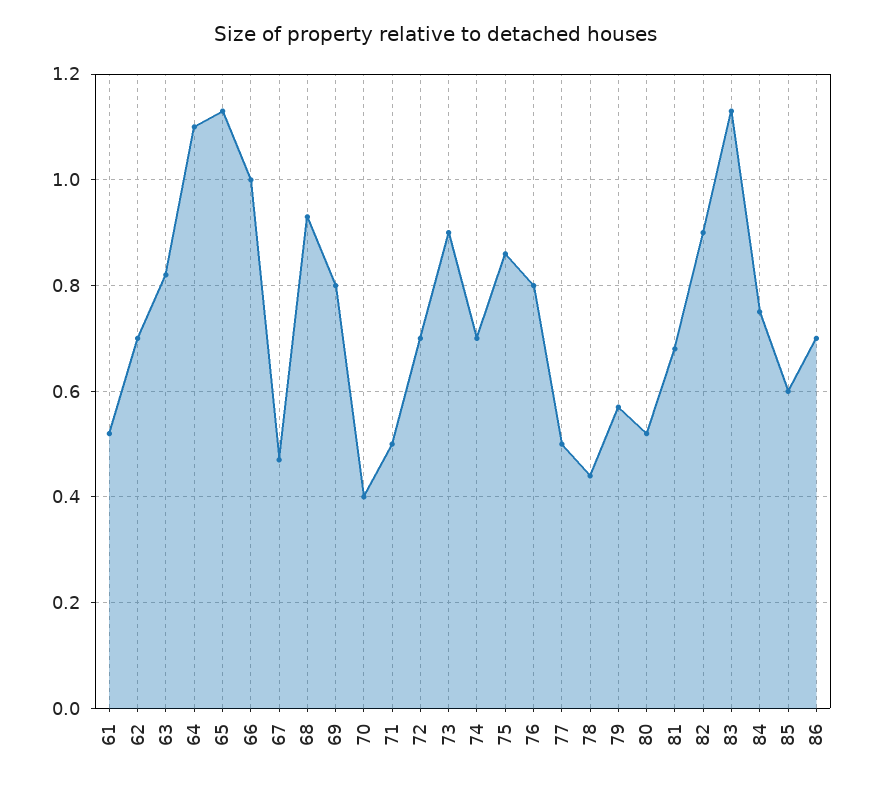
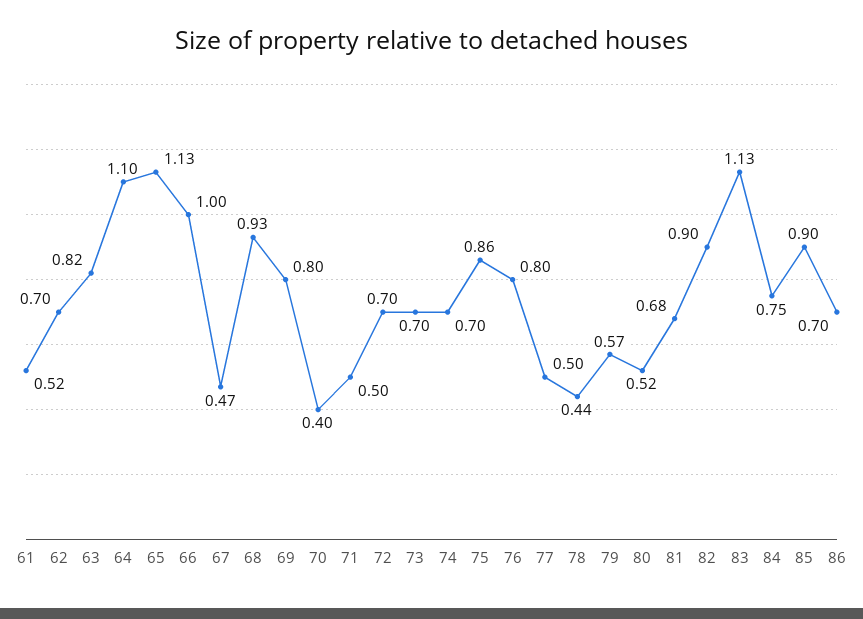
73: 0.9 -> 0.7
85: 0.6 -> 0.9

